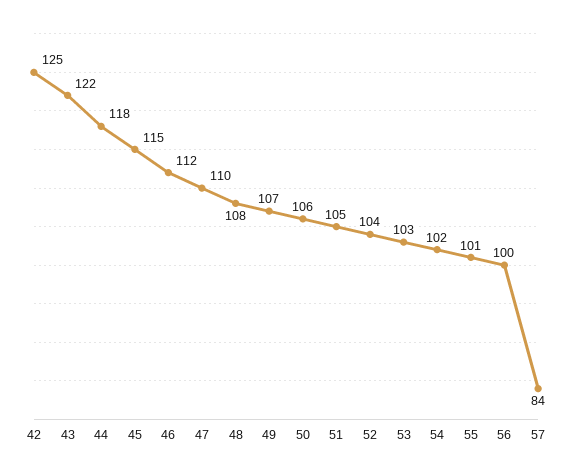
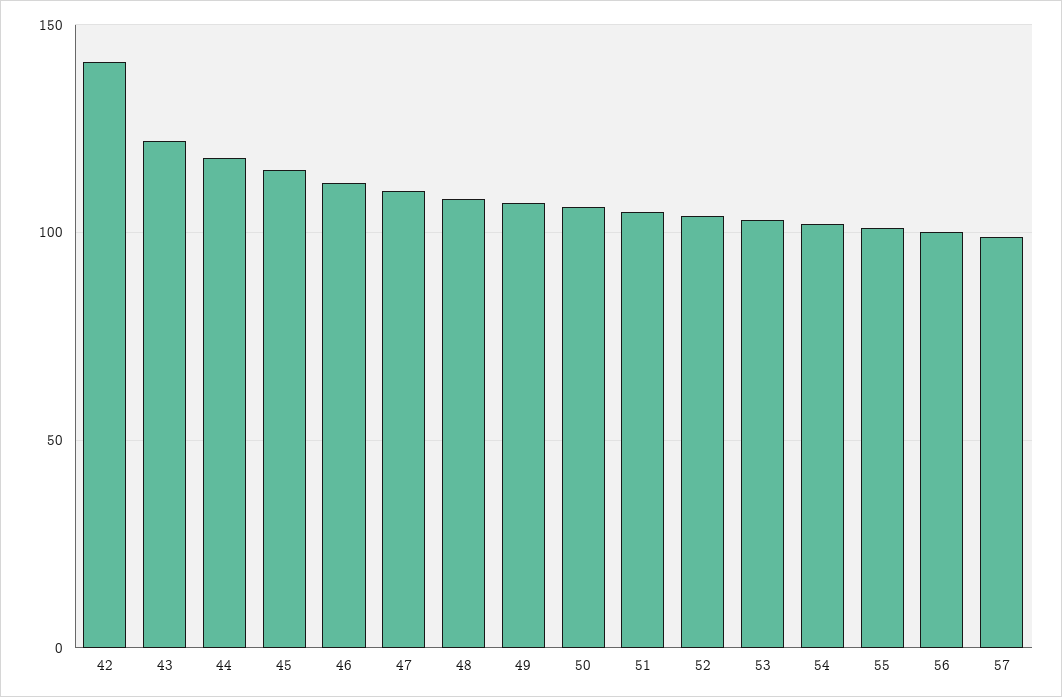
42: 125 -> 140
57: 84 -> 100

